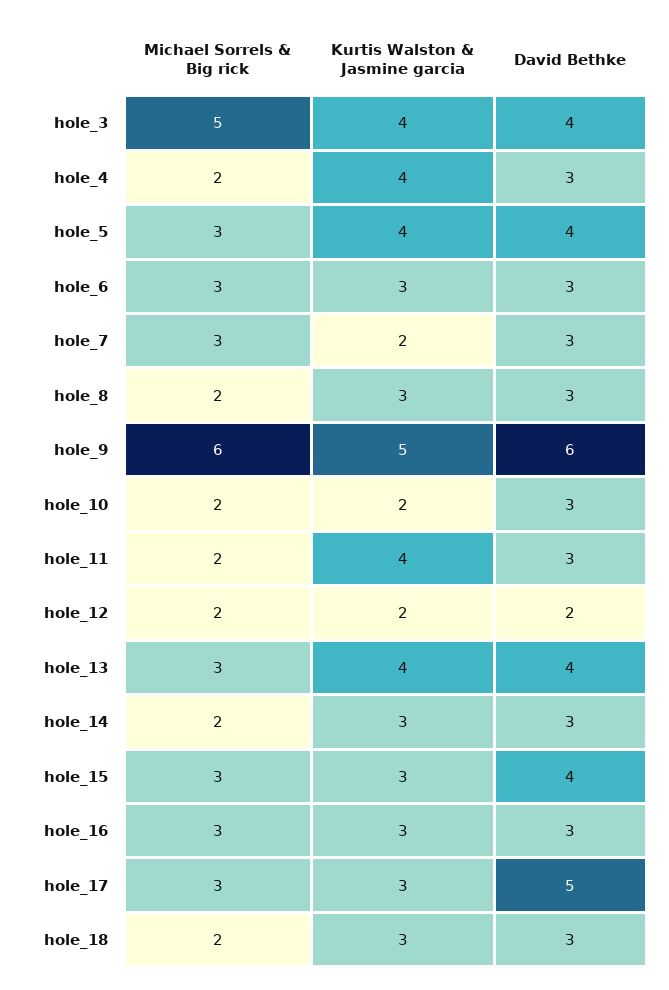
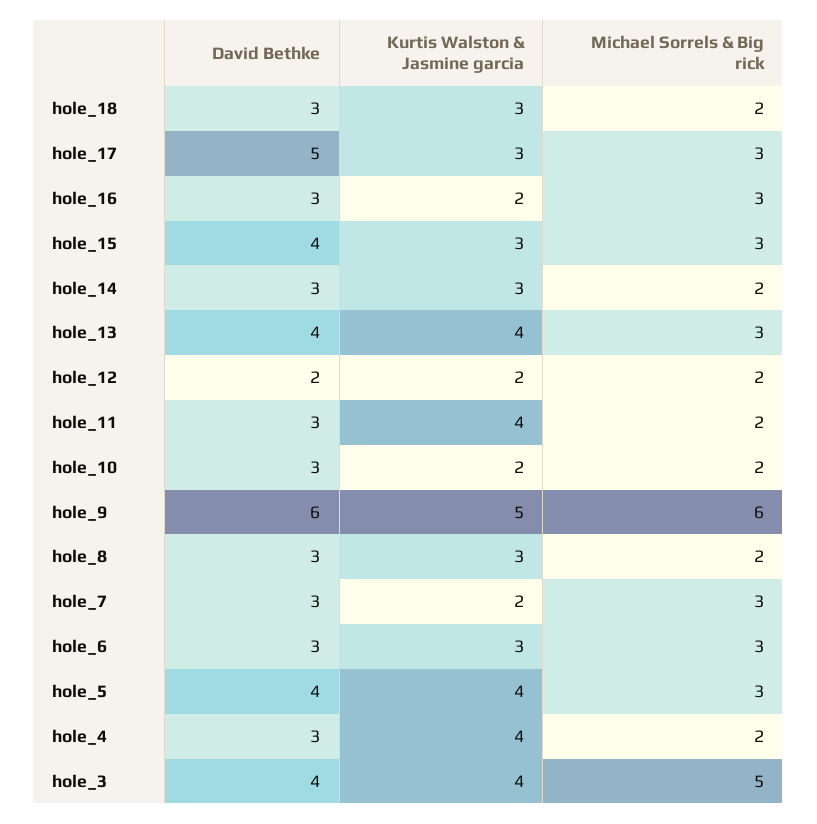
Kurtis Walston & Jasmine garcia, hole_16: 3 -> 2

